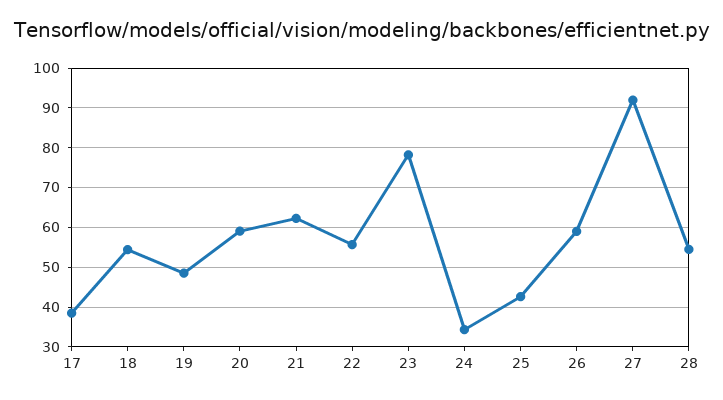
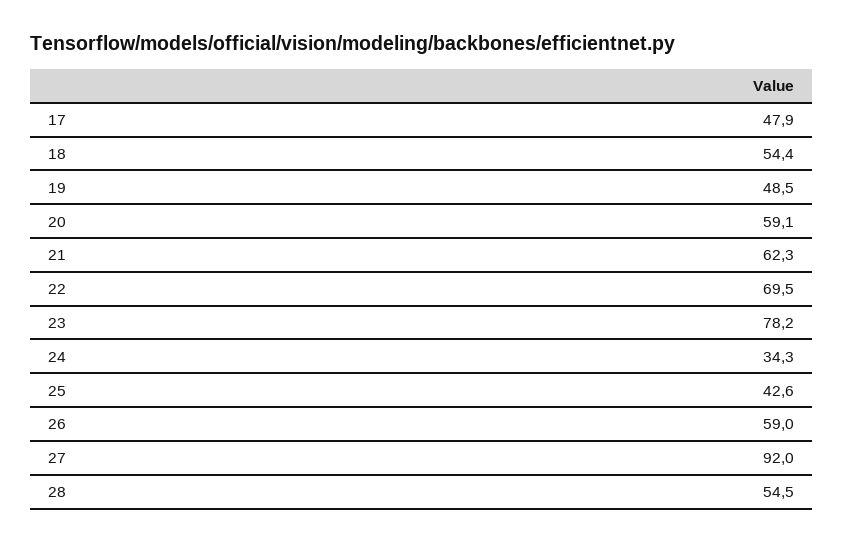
17: 38 -> 47.9
22: 56 -> 69.5

